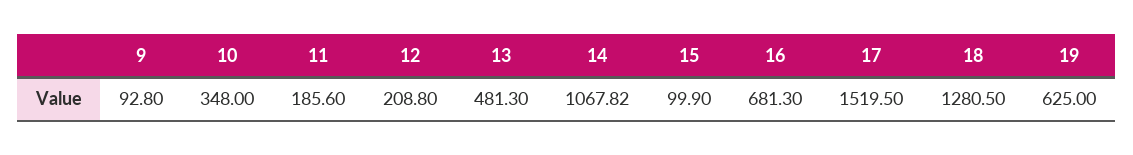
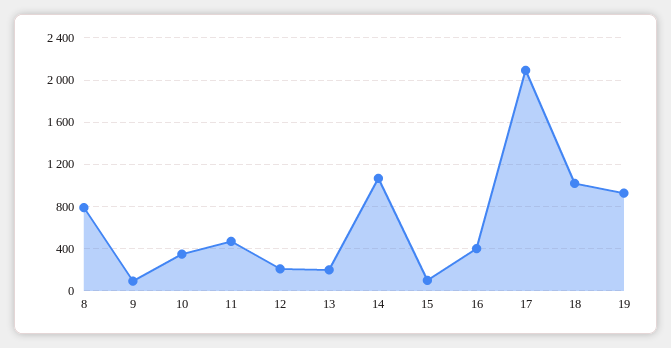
11: 185.6 -> 500
13: 481.3 -> 200
16: 681.3 -> 400
17: 1519.5 -> 2100
18: 1280.5 -> 1000
19: 625 -> 900
8: none -> 800

